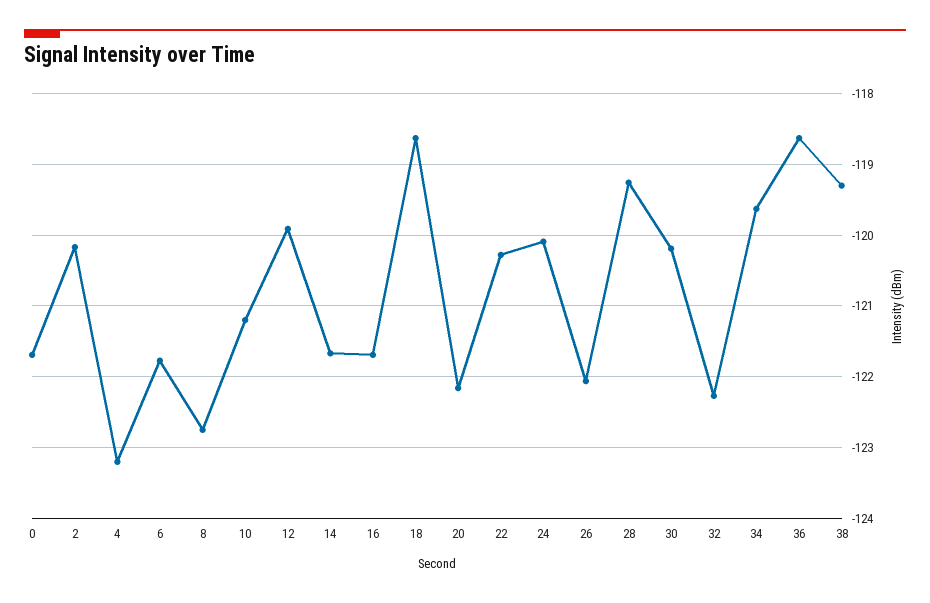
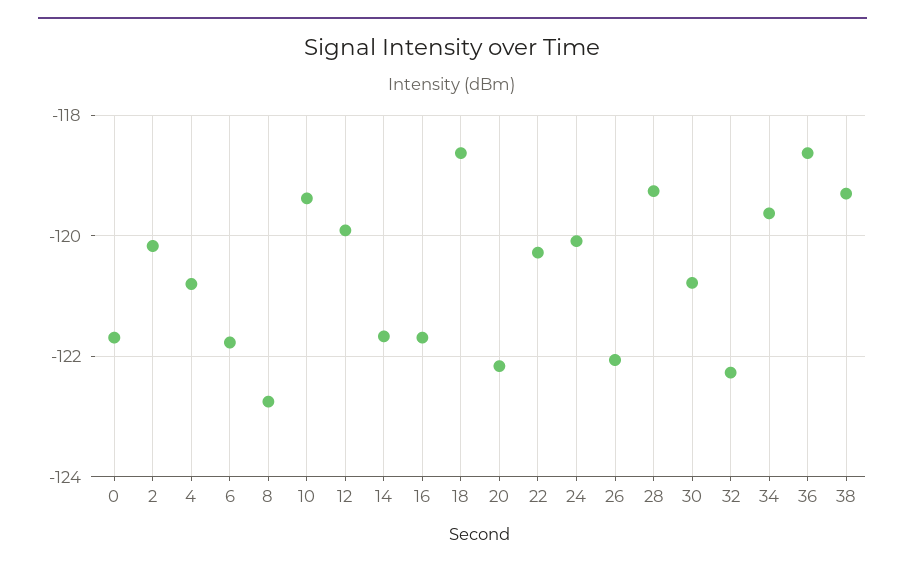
4: -123.2 -> -120.8
10: -121.2 -> -119.4
30: -120.2 -> -120.8

